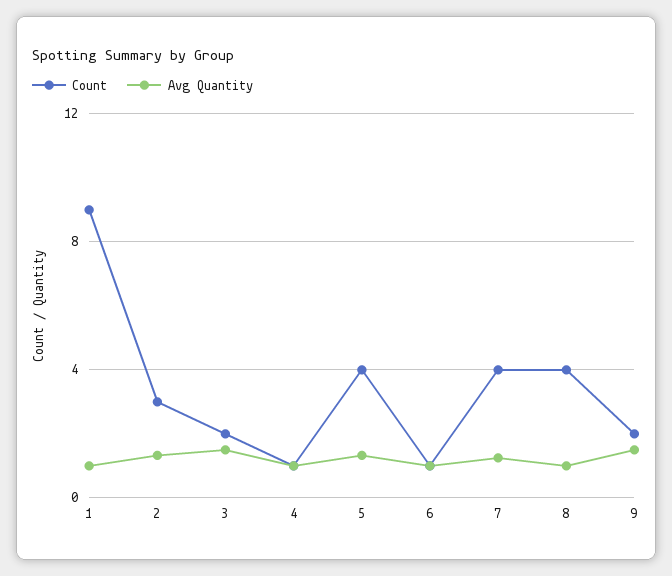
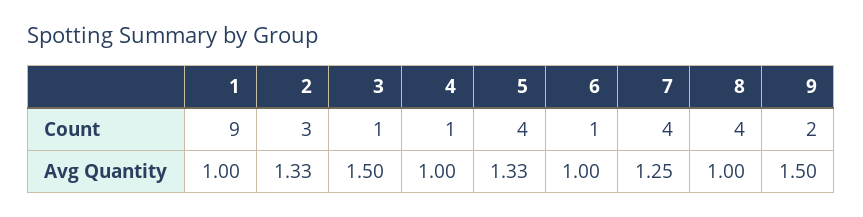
Count, 3: 2 -> 1

